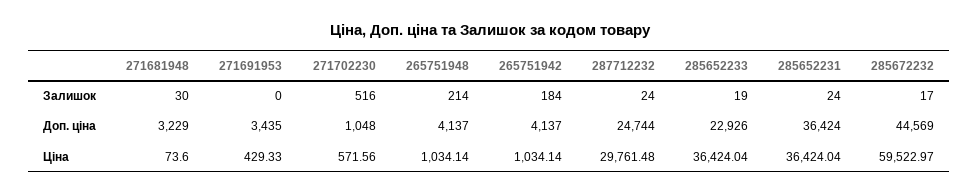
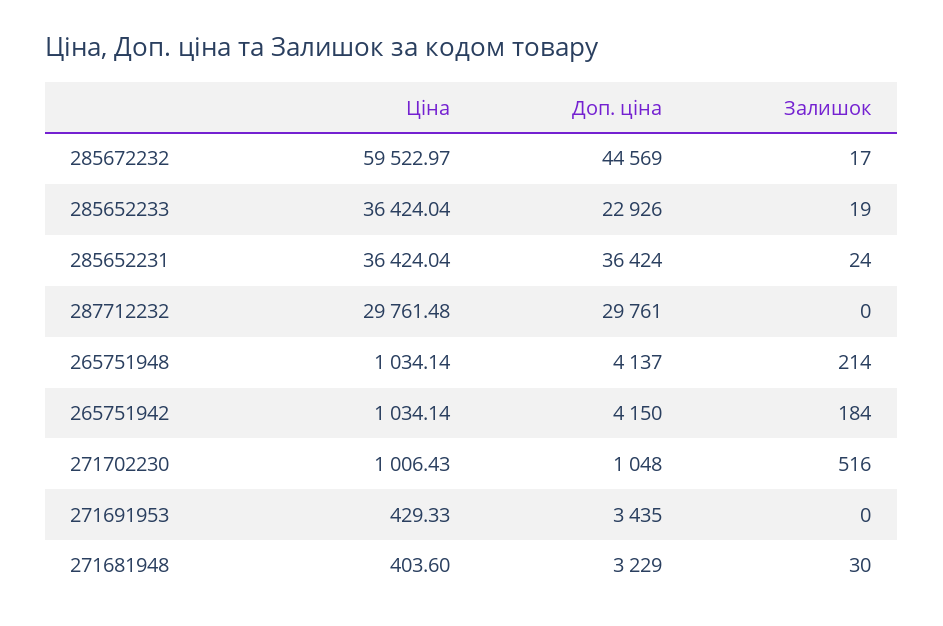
287712232, Залишок: 24 -> 0
265751942, Доп. ціна: 4137 -> 4150
287712232, Доп. ціна: 24744 -> 29761
271681948, Ціна: 73.6 -> 403.6
271702230, Ціна: 571.56 -> 1006.43

